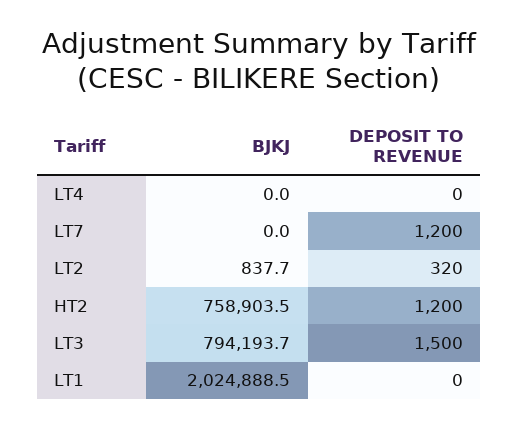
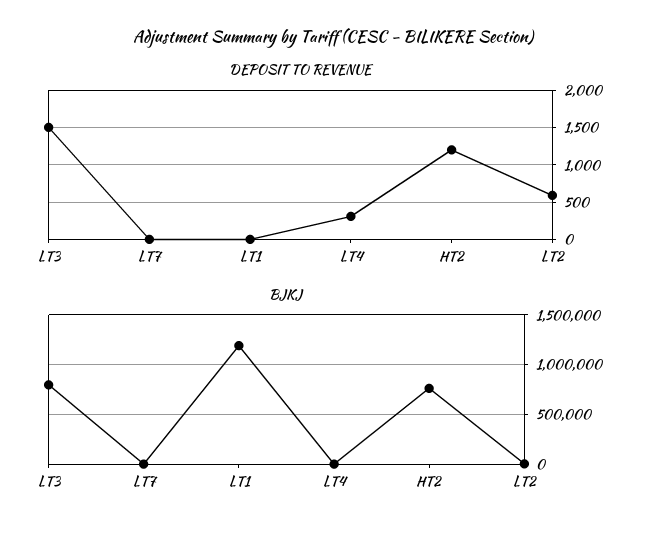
DEPOSIT TO REVENUE, LT4: 0 -> 300
DEPOSIT TO REVENUE, LT7: 1200 -> 0
DEPOSIT TO REVENUE, LT2: 320 -> 600
BJKJ, LT1: 2024888.5 -> 1200000

